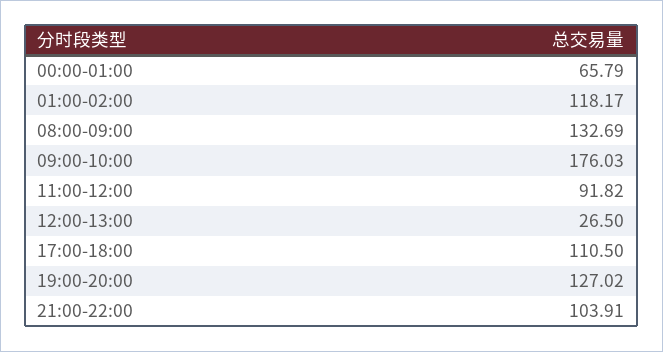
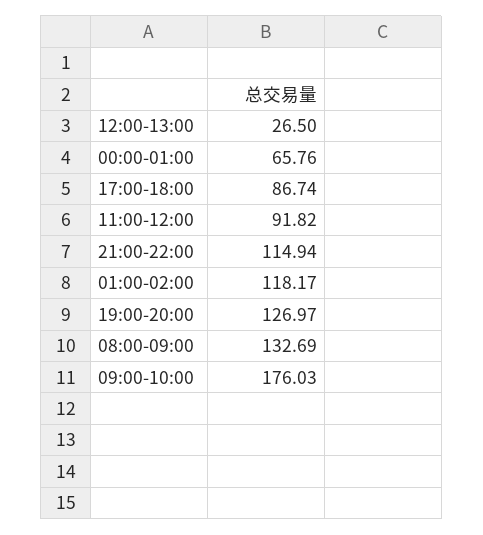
00:00-01:00: 65.79 -> 65.76
17:00-18:00: 110.5 -> 86.74
19:00-20:00: 127.02 -> 126.97
21:00-22:00: 103.91 -> 114.94

